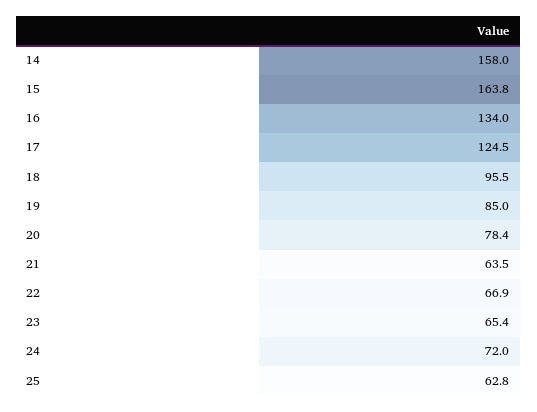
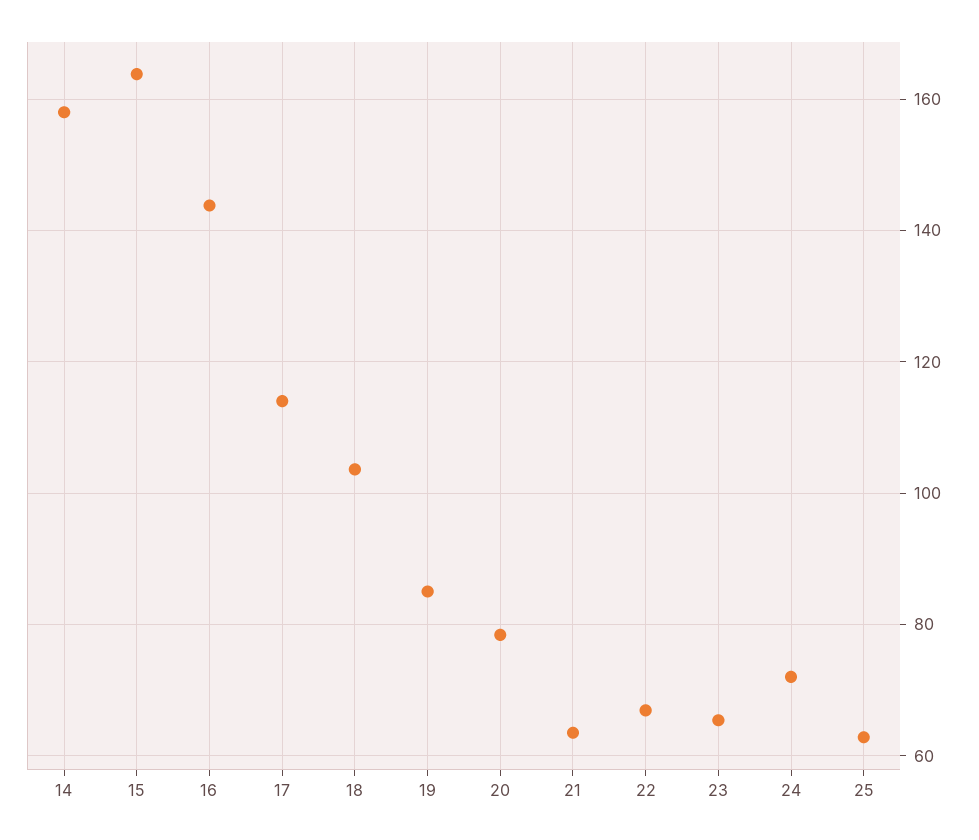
16: 134 -> 144
17: 124.5 -> 114
18: 95.5 -> 104

